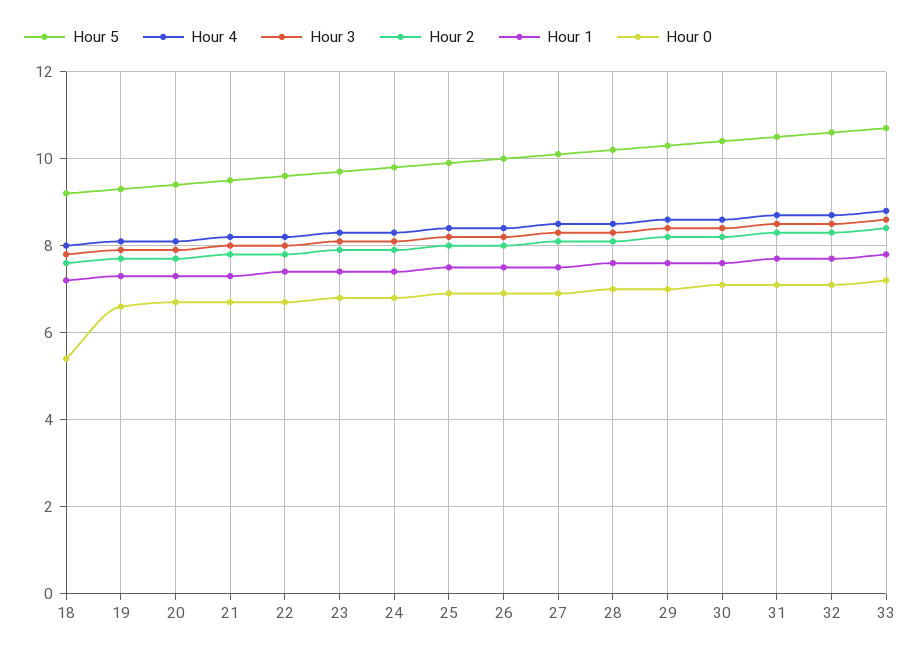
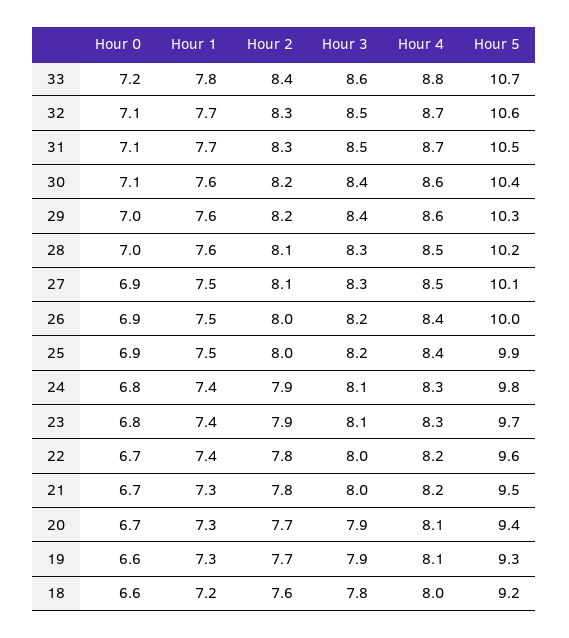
Hour 0, 18: 5.5 -> 6.6

